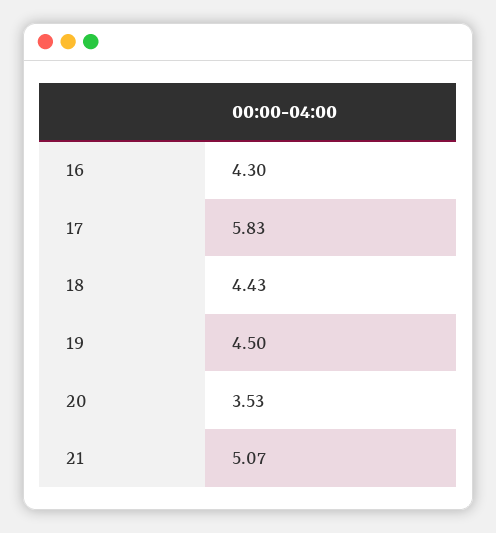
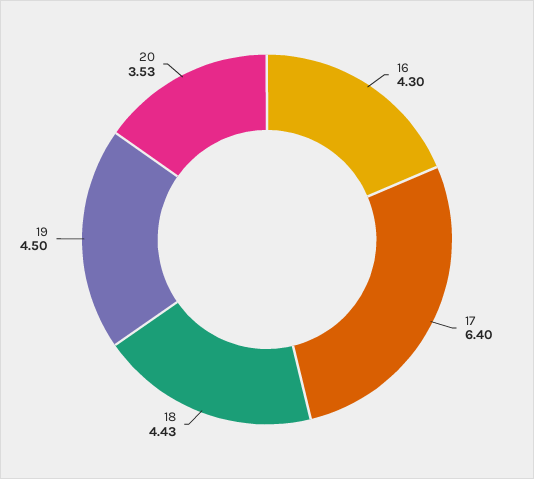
17: 5.83 -> 6.4
21: 5.07 -> none

